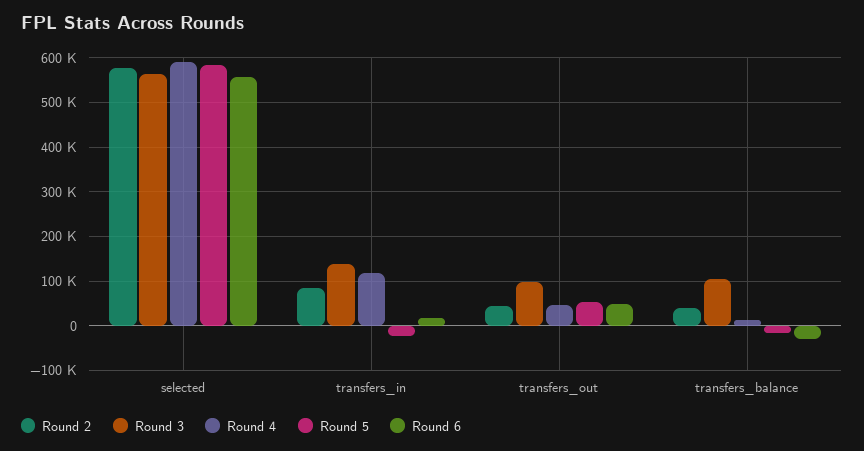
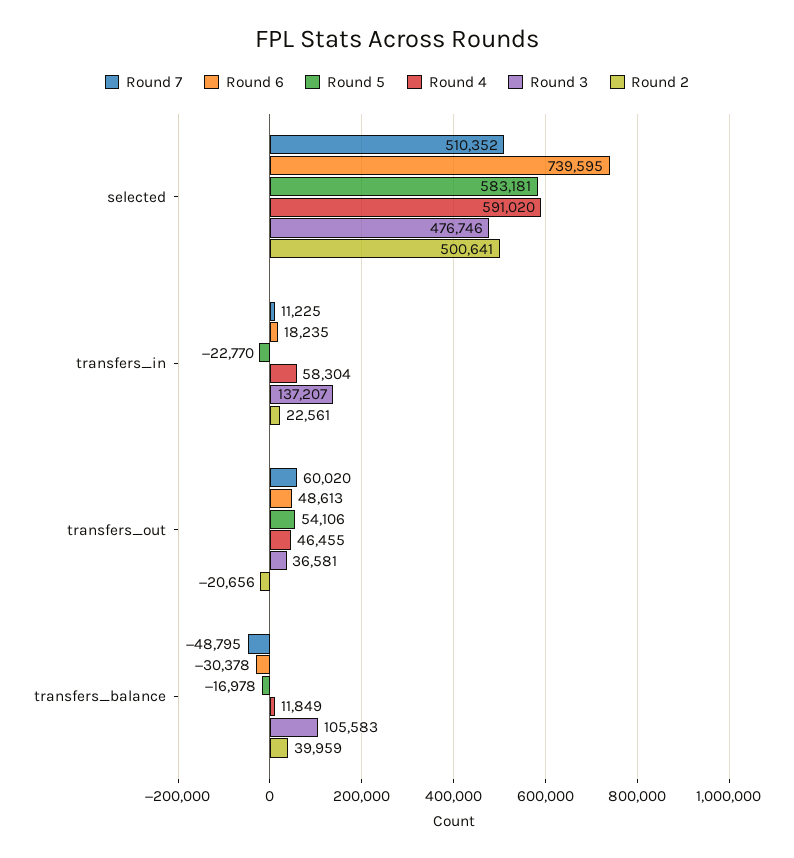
Round 2, selected: 580000 -> 500641
Round 3, selected: 560000 -> 476746
Round 6, selected: 560000 -> 739595
Round 2, transfers_in: 80000 -> 22561
Round 4, transfers_in: 120000 -> 58304
Round 2, transfers_out: 40000 -> -20656
Round 3, transfers_out: 100000 -> 36581
Round 7, selected: none -> 510352
Round 7, transfers_in: none -> 11225
Round 7, transfers_out: none -> 60020
Round 7, transfers_balance: none -> -48795

